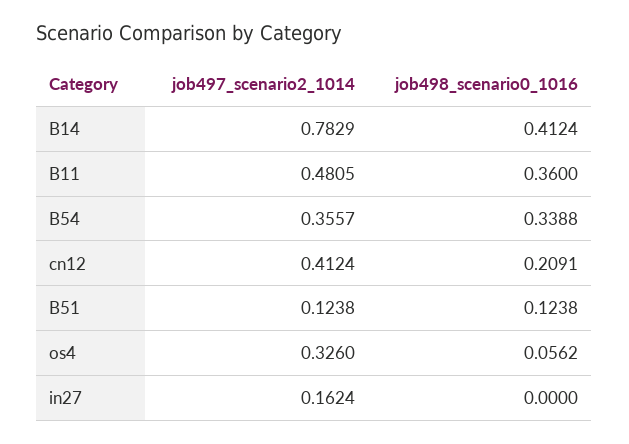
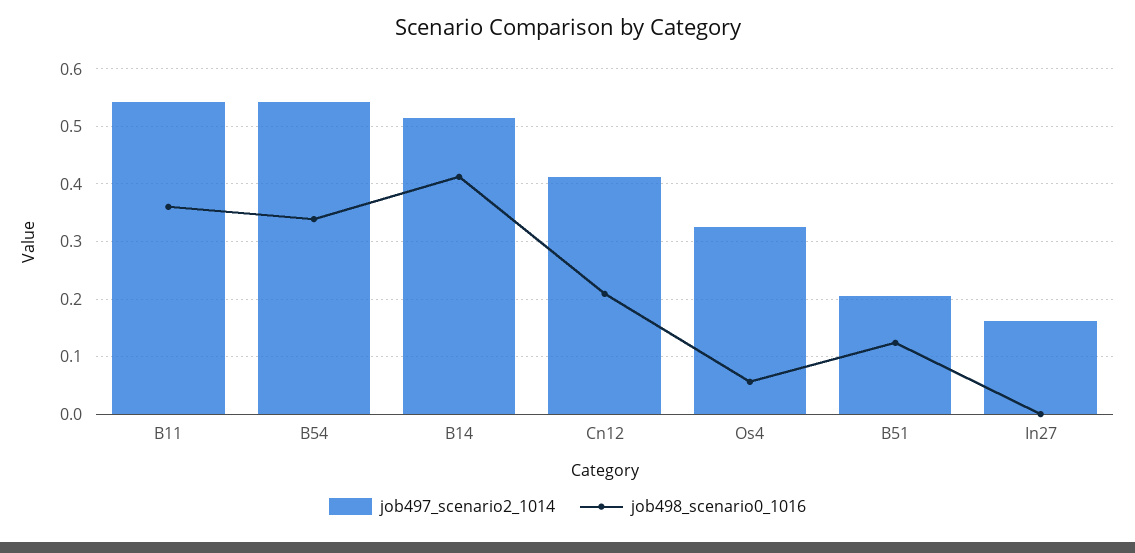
job497_scenario2_1014, B14: 0.7829 -> 0.52
job497_scenario2_1014, B11: 0.4805 -> 0.54
job497_scenario2_1014, B54: 0.3557 -> 0.54
job497_scenario2_1014, B51: 0.1238 -> 0.2

